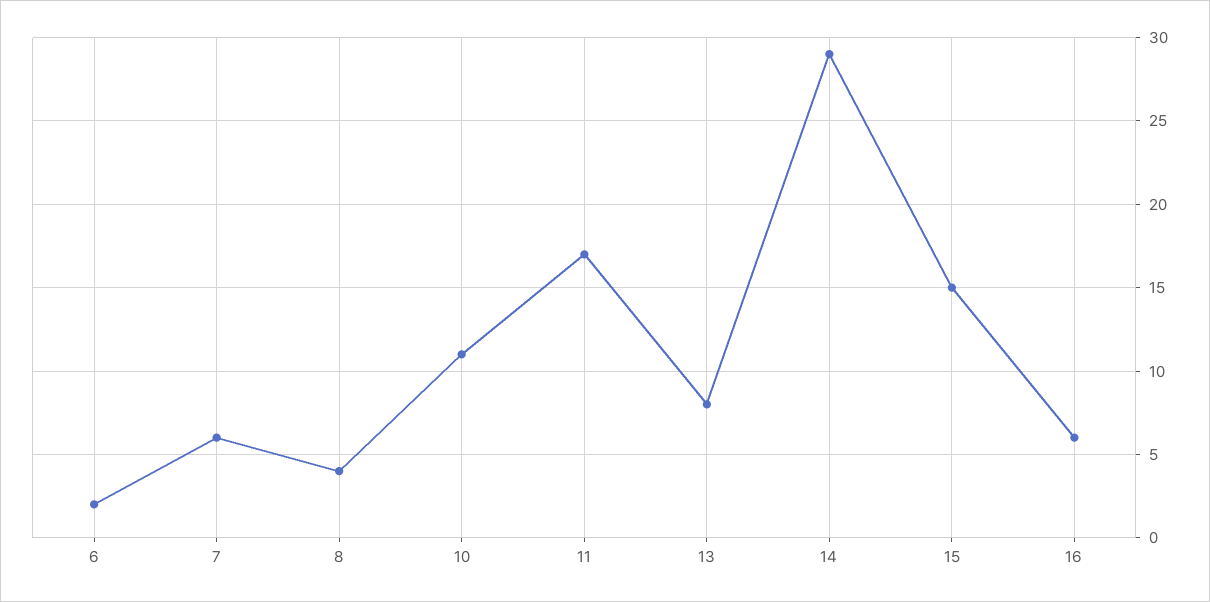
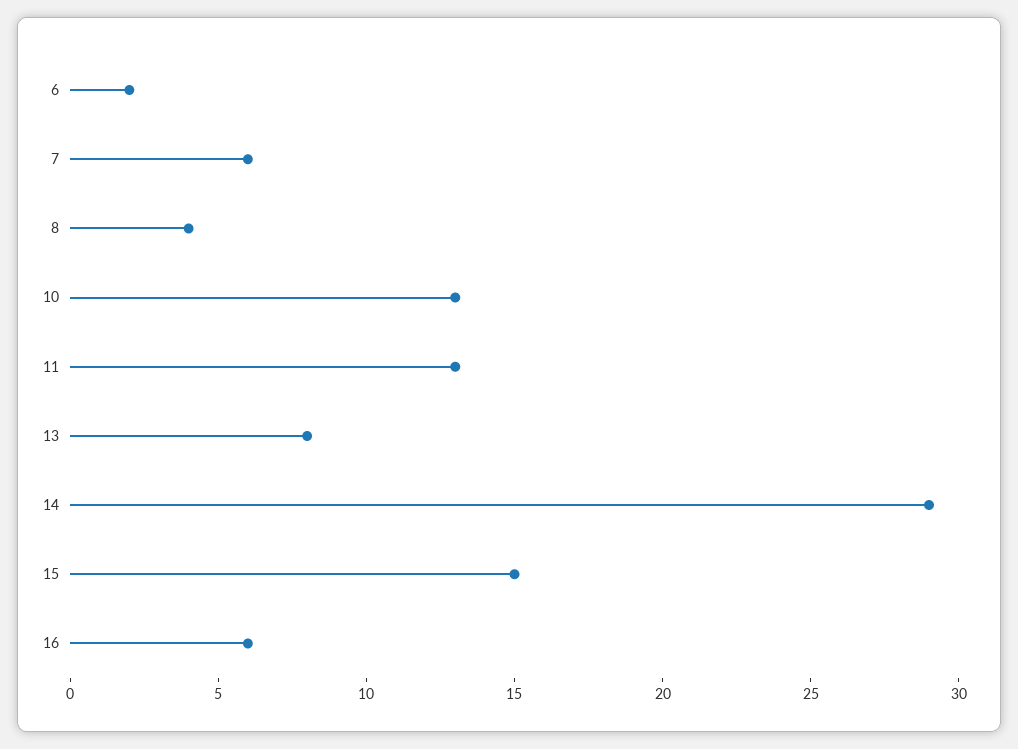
10: 11 -> 13
11: 17 -> 13

